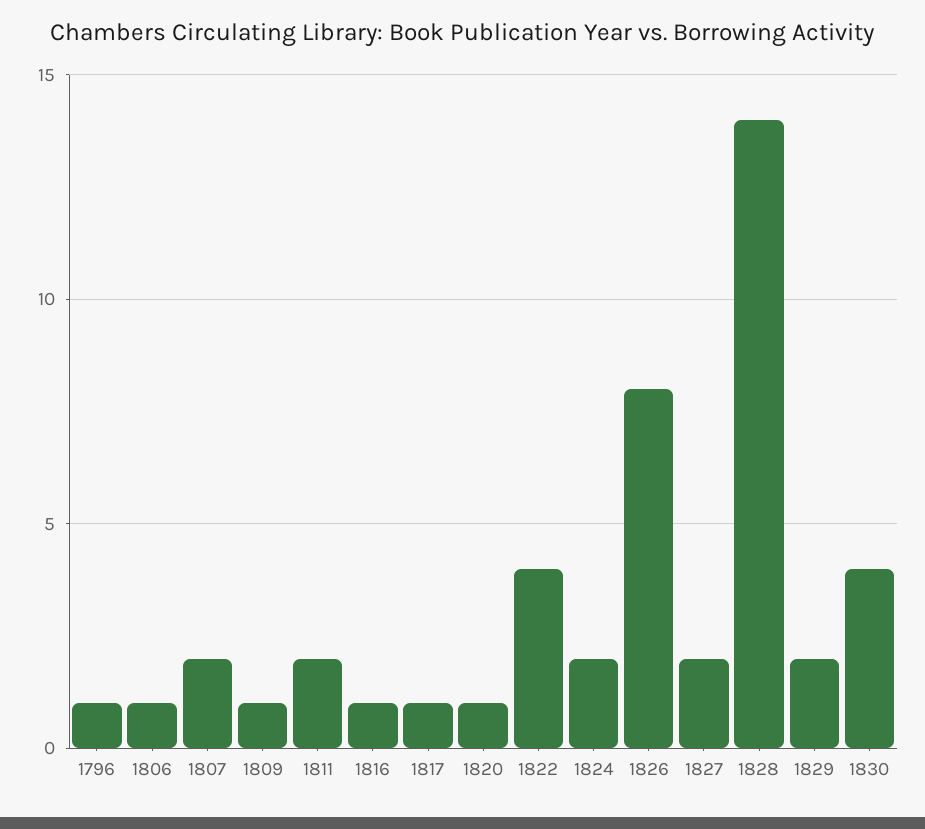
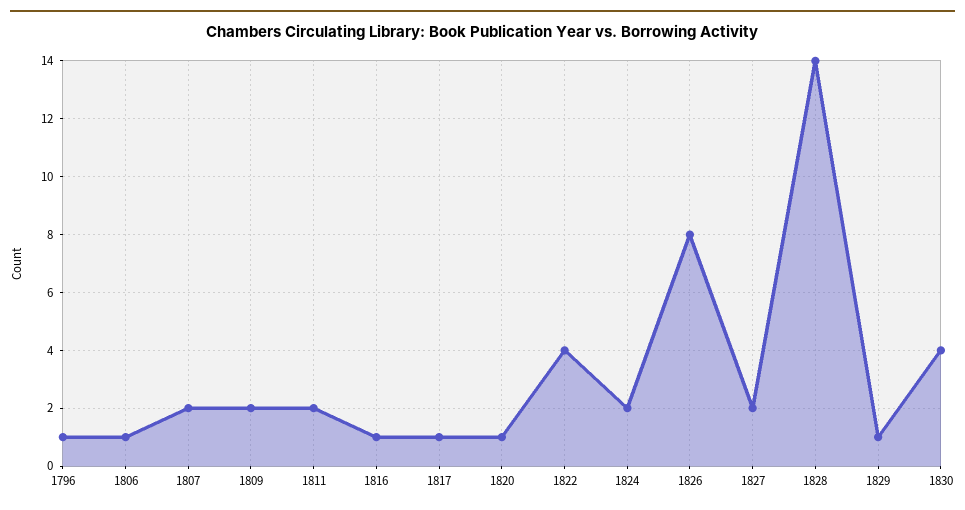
1809: 1 -> 2
1829: 2 -> 1

